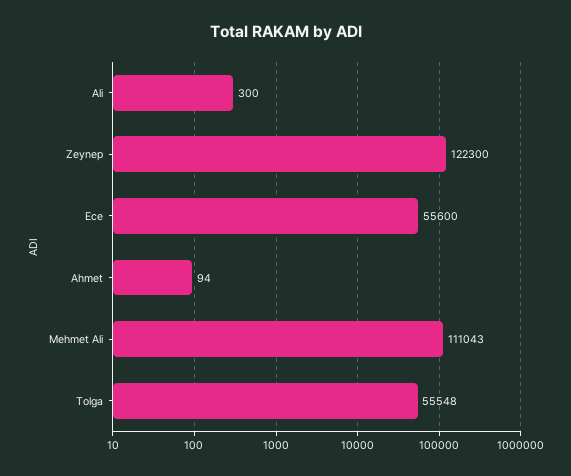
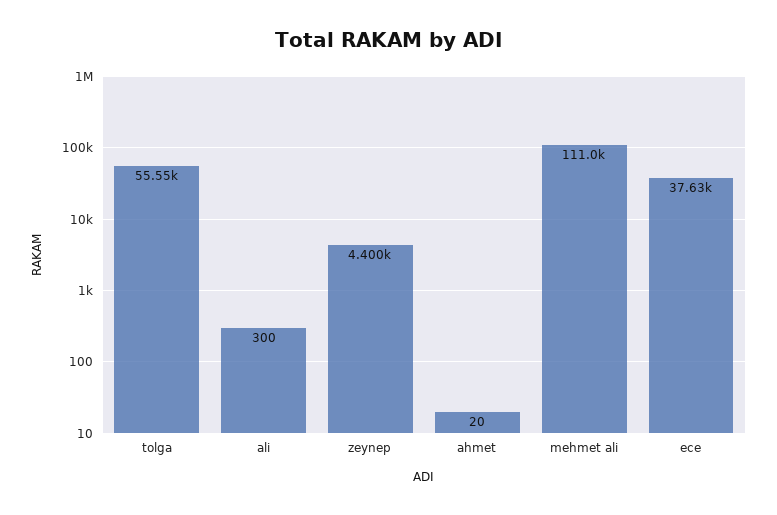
Zeynep: 122300 -> 4400
Ece: 55600 -> 37630
Ahmet: 94 -> 20

